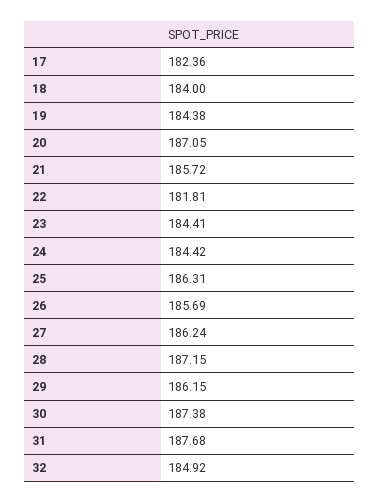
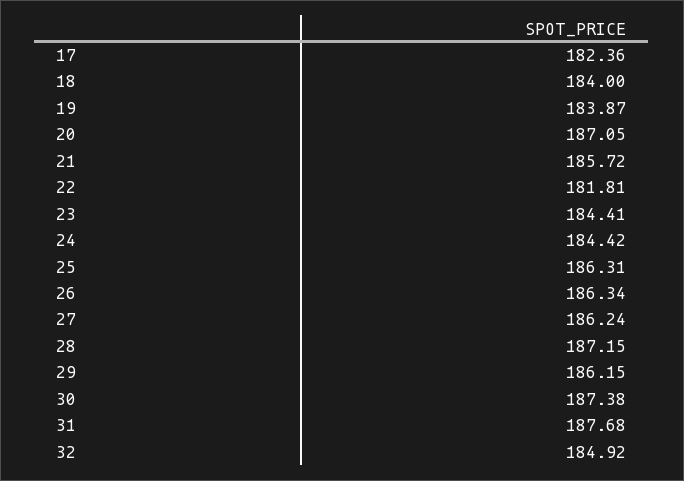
19: 184.38 -> 183.87
26: 185.69 -> 186.34

